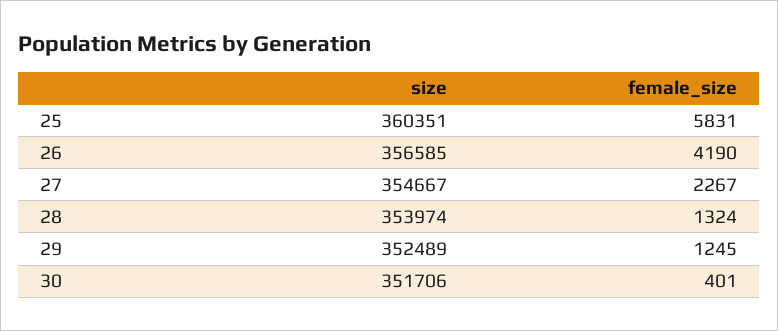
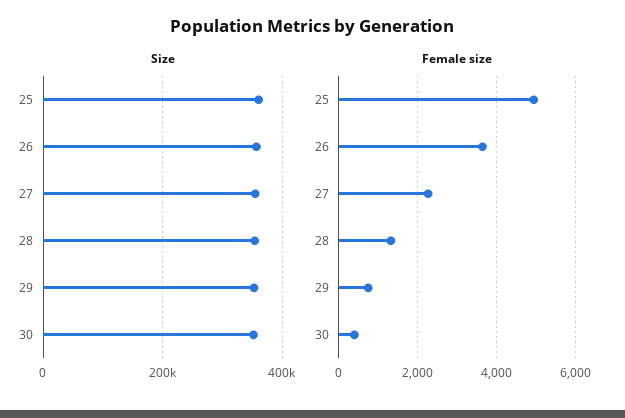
female_size, 25: 5831 -> 5000
female_size, 26: 4190 -> 3600
female_size, 29: 1245 -> 800

